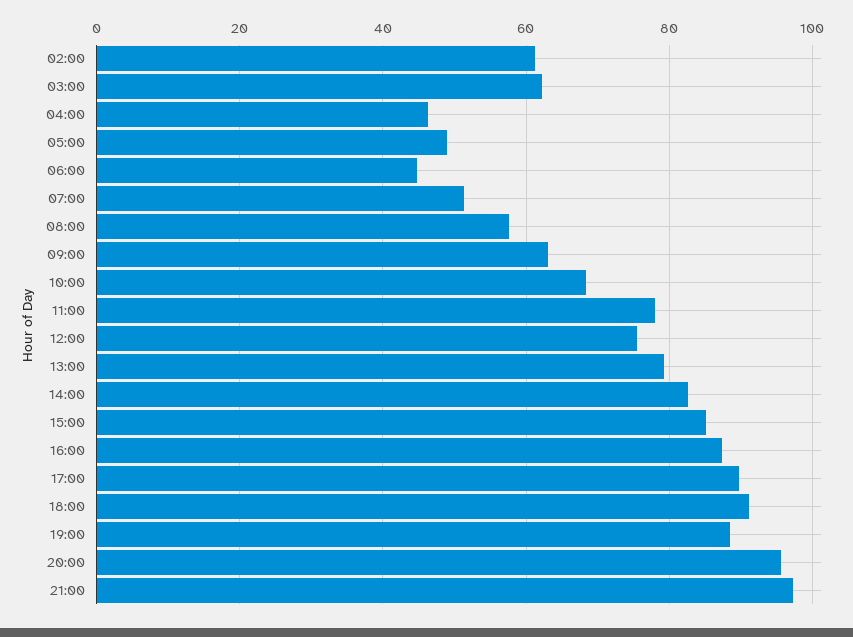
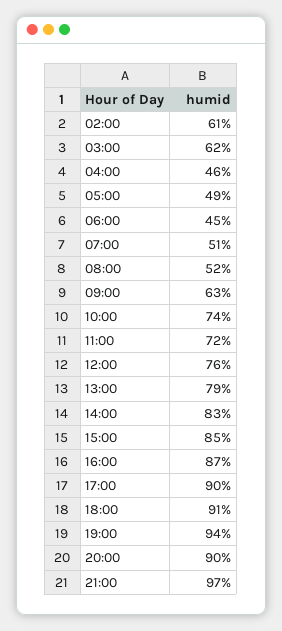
08:00: 58 -> 52
10:00: 68 -> 74
11:00: 78 -> 72
19:00: 88 -> 94
20:00: 96 -> 90

